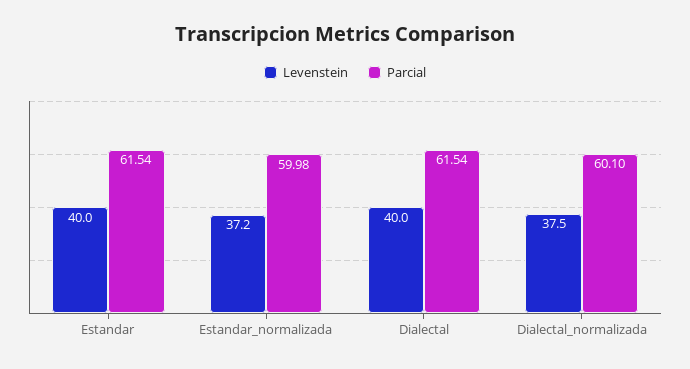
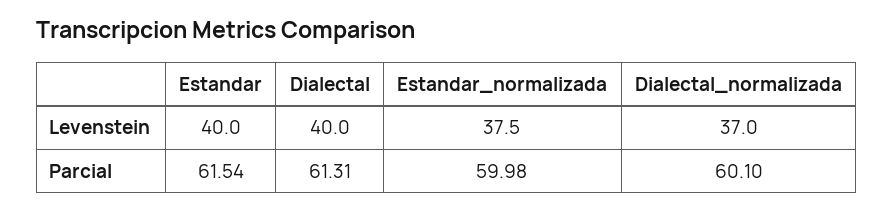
Levenstein, Estandar_normalizada: 37.2 -> 37.5
Parcial, Dialectal: 61.54 -> 61.31
Levenstein, Dialectal_normalizada: 37.5 -> 37

